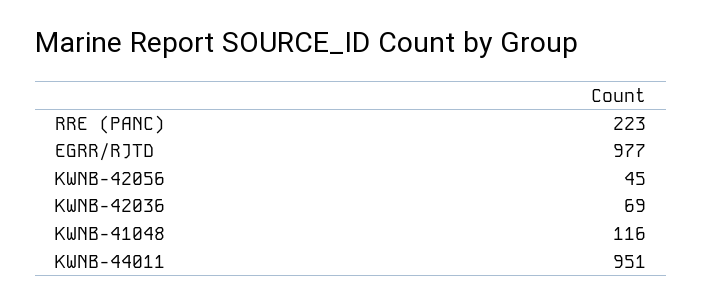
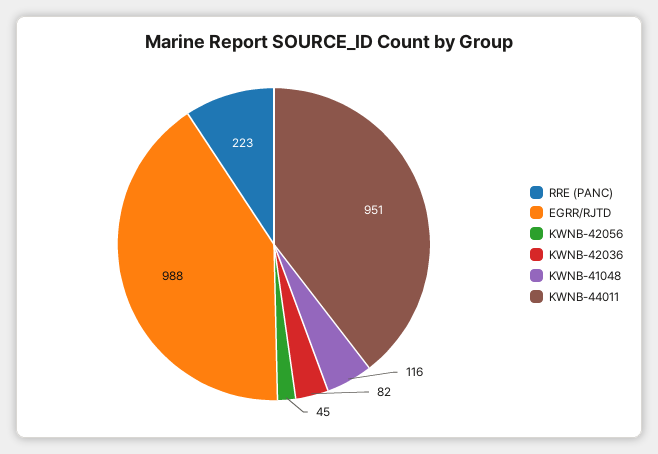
EGRR/RJTD: 977 -> 988
KWNB-42036: 69 -> 82

